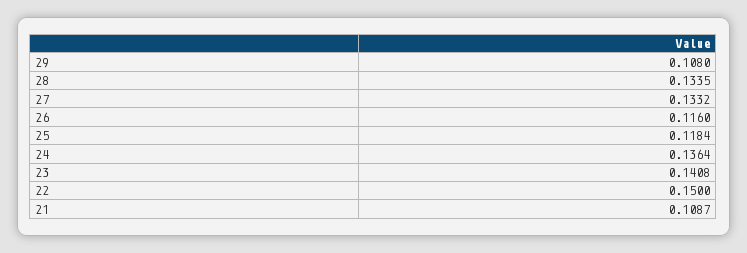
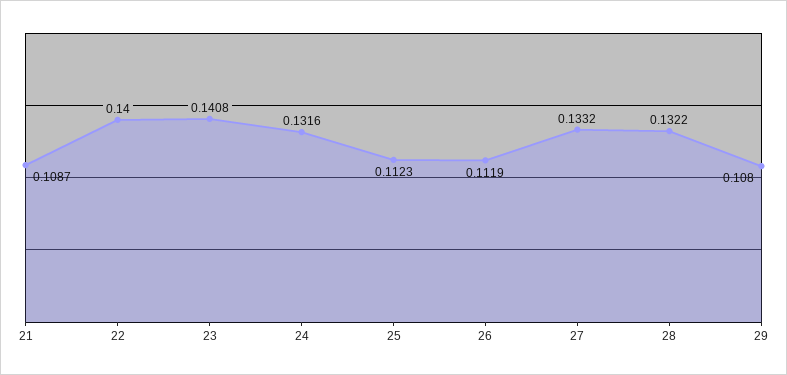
28: 0.1335 -> 0.1322
26: 0.116 -> 0.1119
25: 0.1184 -> 0.1123
24: 0.1364 -> 0.1316
22: 0.15 -> 0.14

